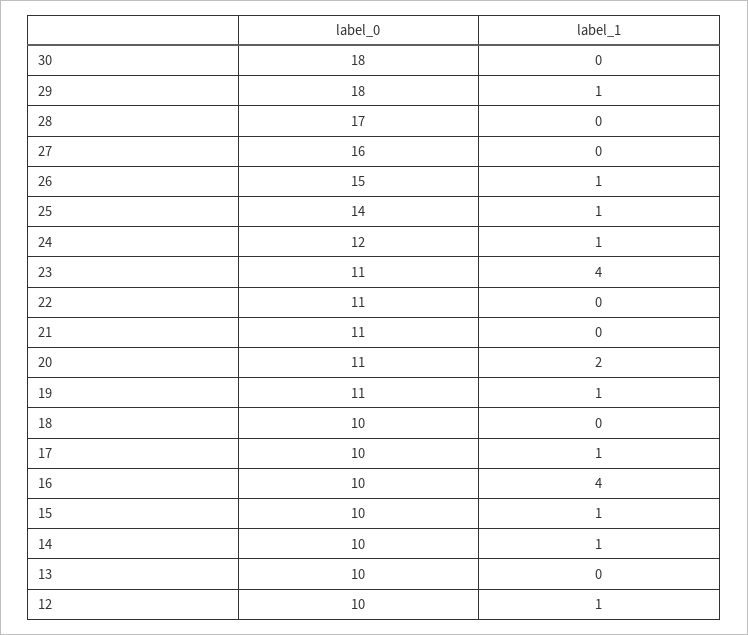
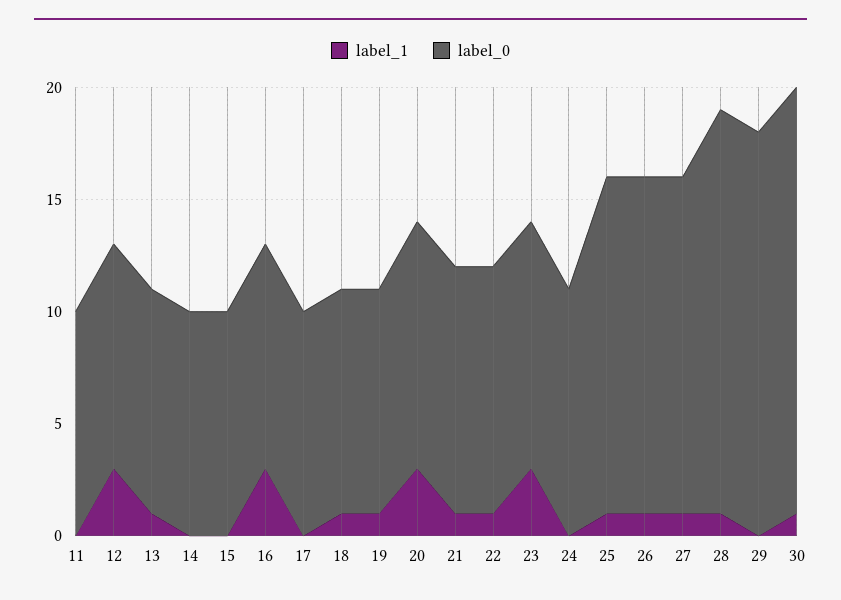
label_0, 30: 18 -> 19
label_1, 30: 0 -> 1
label_1, 29: 1 -> 0
label_0, 28: 17 -> 18
label_1, 28: 0 -> 1
label_0, 27: 16 -> 15
label_1, 27: 0 -> 1
label_0, 25: 14 -> 15
label_0, 24: 12 -> 11
label_1, 24: 1 -> 0
label_1, 23: 4 -> 3
label_1, 22: 0 -> 1
label_1, 21: 0 -> 1
label_1, 20: 2 -> 3
label_0, 19: 11 -> 10
label_1, 18: 0 -> 1
label_1, 17: 1 -> 0
label_1, 16: 4 -> 3
label_1, 15: 1 -> 0
label_1, 14: 1 -> 0
label_1, 13: 0 -> 1
label_1, 12: 1 -> 3
label_1, 11: none -> 0
label_0, 11: none -> 10

